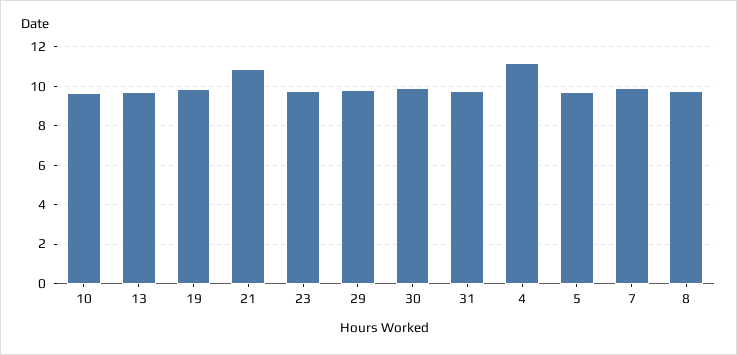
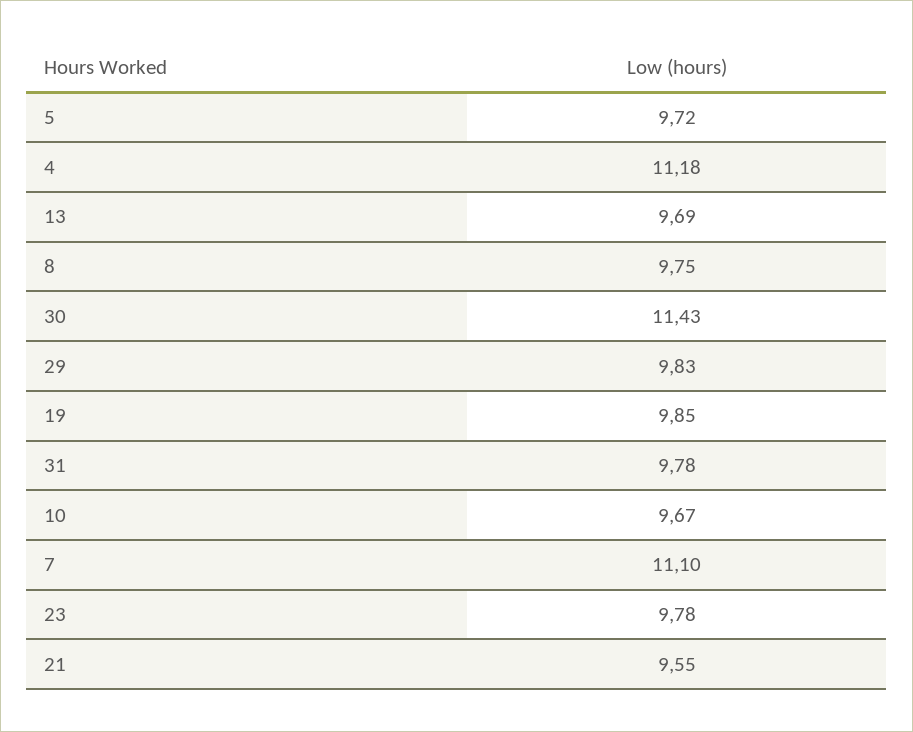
21: 11 -> 9.55
30: 10 -> 11.43
7: 10 -> 11.1

